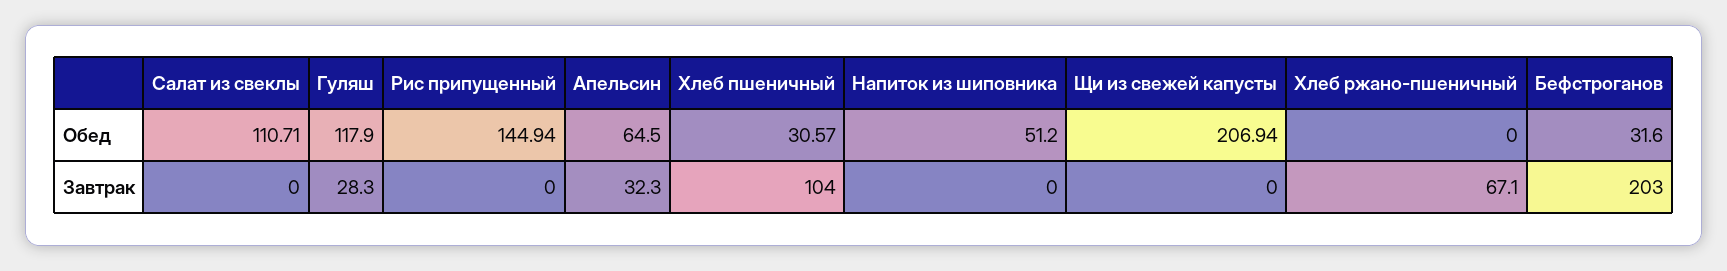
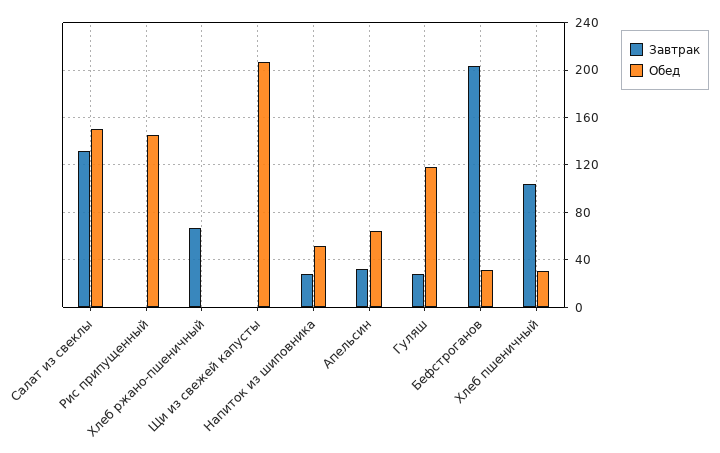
Обед, Салат из свеклы: 110.71 -> 150
Завтрак, Салат из свеклы: 0 -> 130
Завтрак, Напиток из шиповника: 0 -> 30

